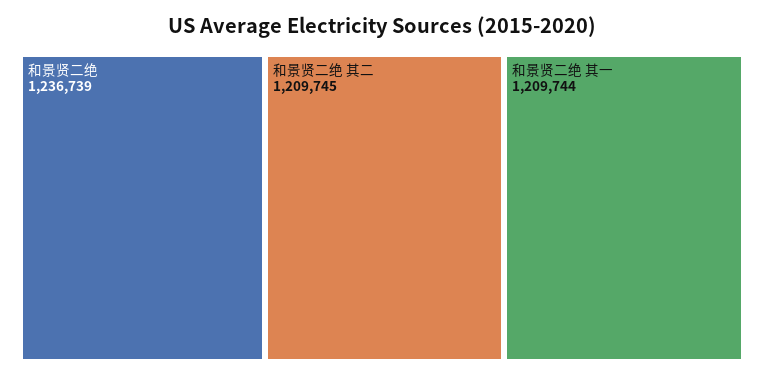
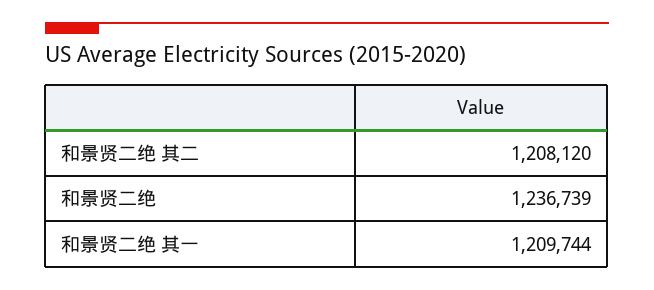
和景贤二绝 其二: 1209745 -> 1208120

